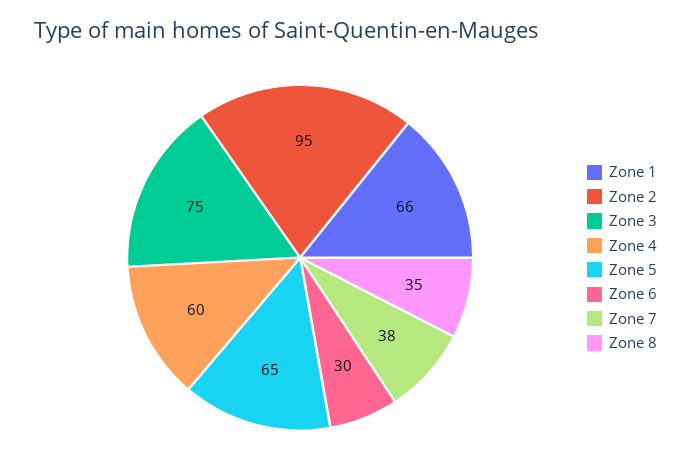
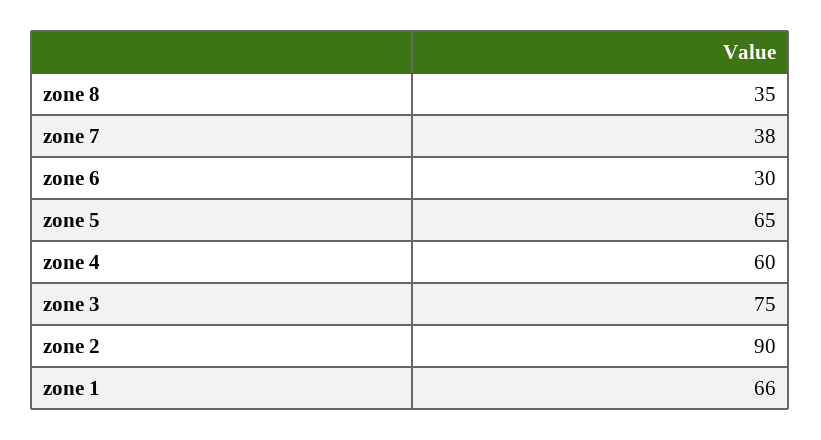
Zone 2: 95 -> 90

